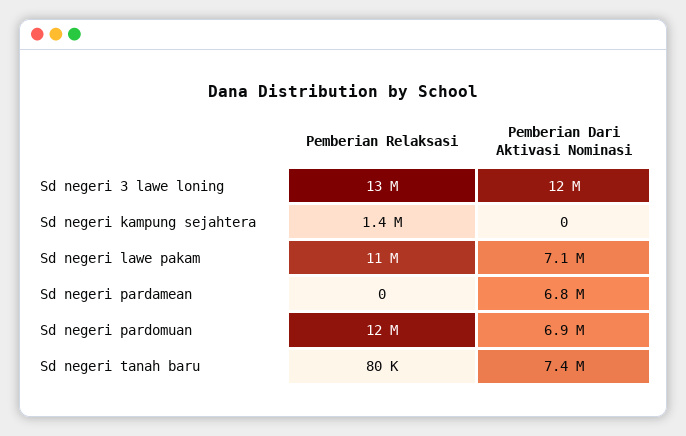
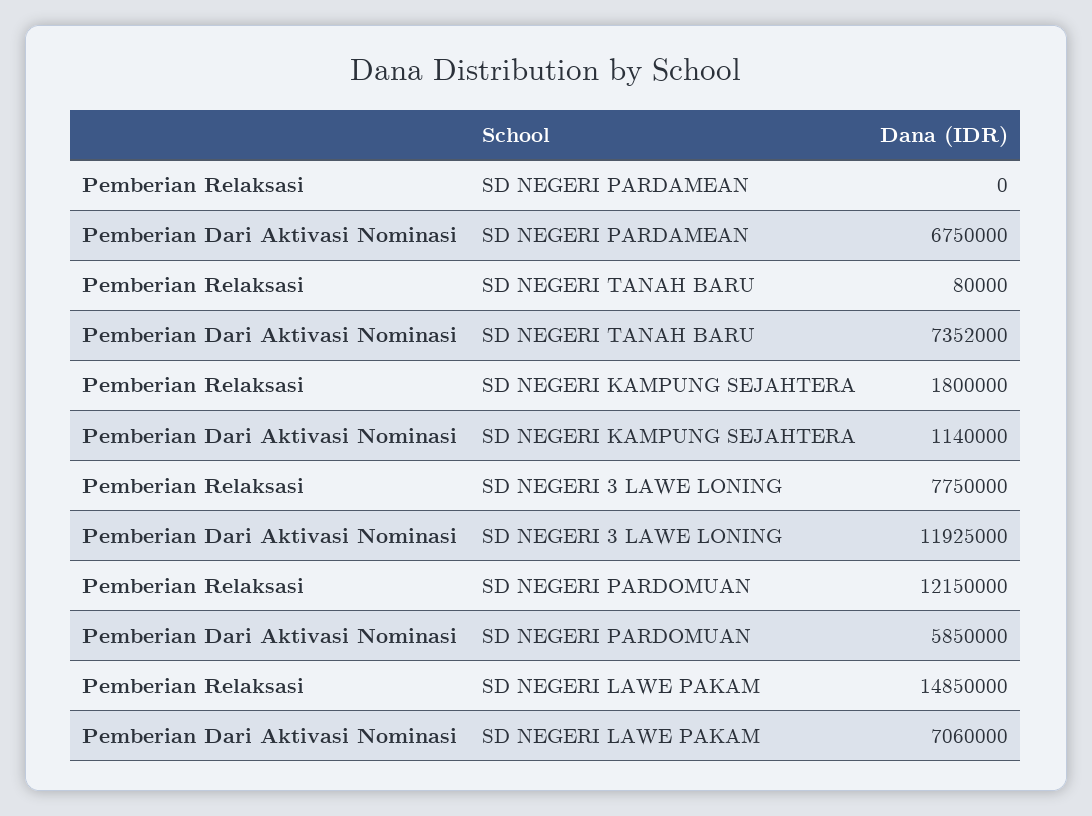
Pemberian Relaksasi, Sd negeri 3 lawe loning: 13000000 -> 7750000
Pemberian Relaksasi, Sd negeri kampung sejahtera: 1400000 -> 1800000
Pemberian Dari Aktivasi Nominasi, Sd negeri kampung sejahtera: 0 -> 1140000
Pemberian Relaksasi, Sd negeri lawe pakam: 11000000 -> 14850000
Pemberian Dari Aktivasi Nominasi, Sd negeri pardomuan: 6900000 -> 5850000

